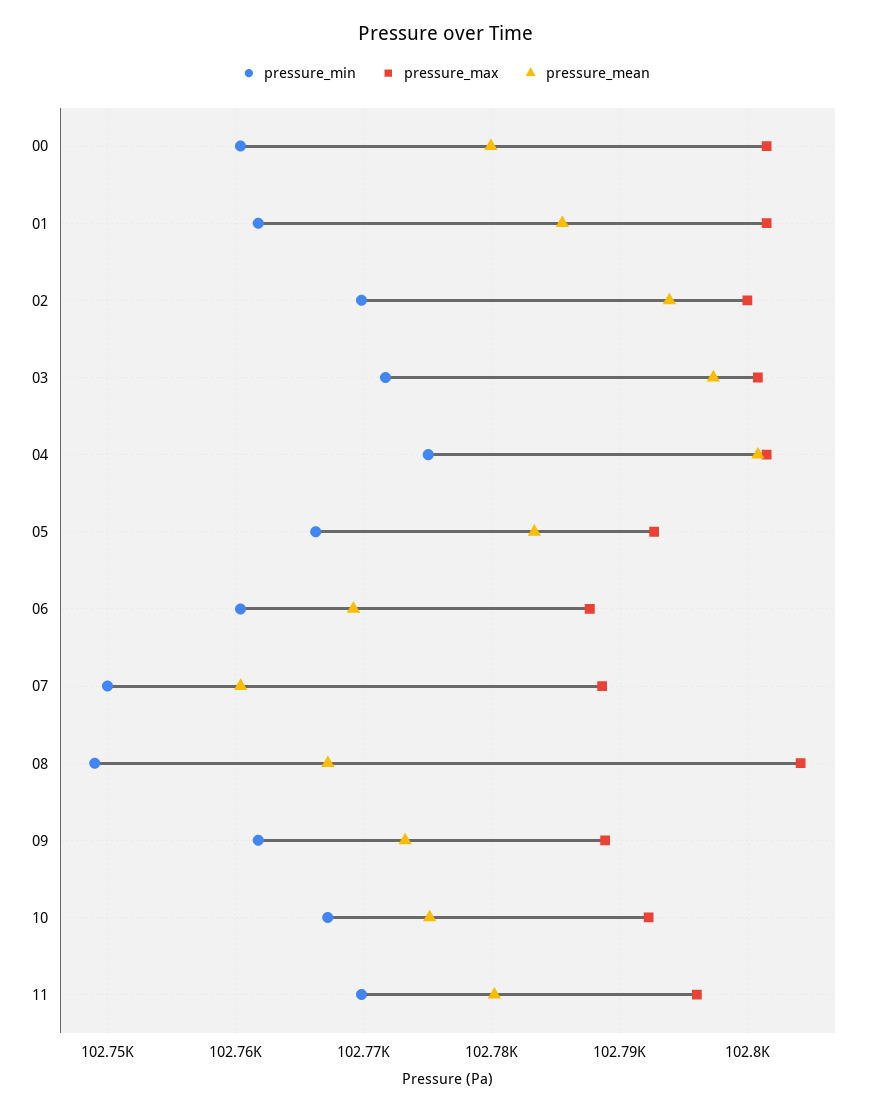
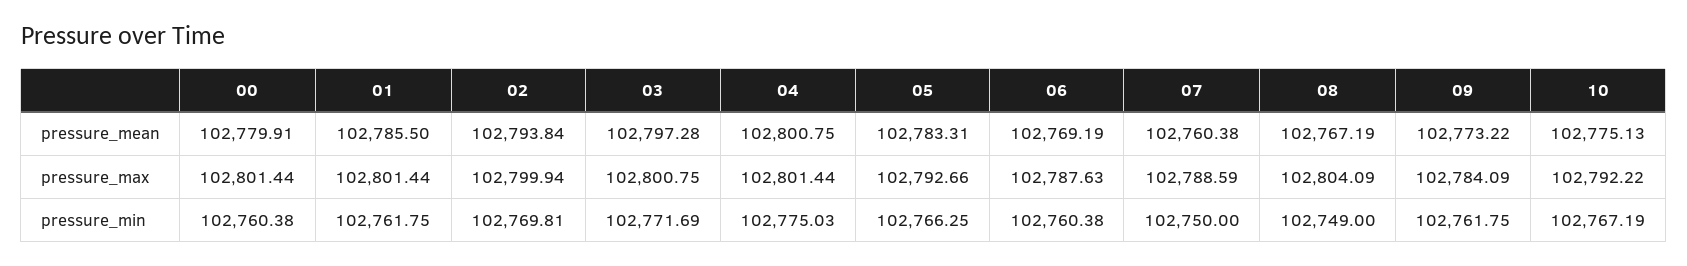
pressure_max, 09: 102789 -> 102784.09
pressure_min, 11: 102770 -> none
pressure_max, 11: 102796 -> none
pressure_mean, 11: 102780 -> none

